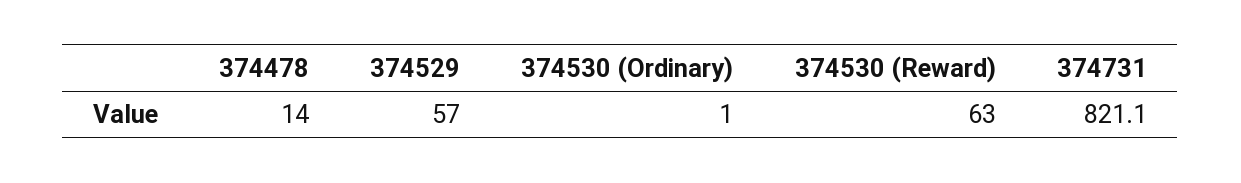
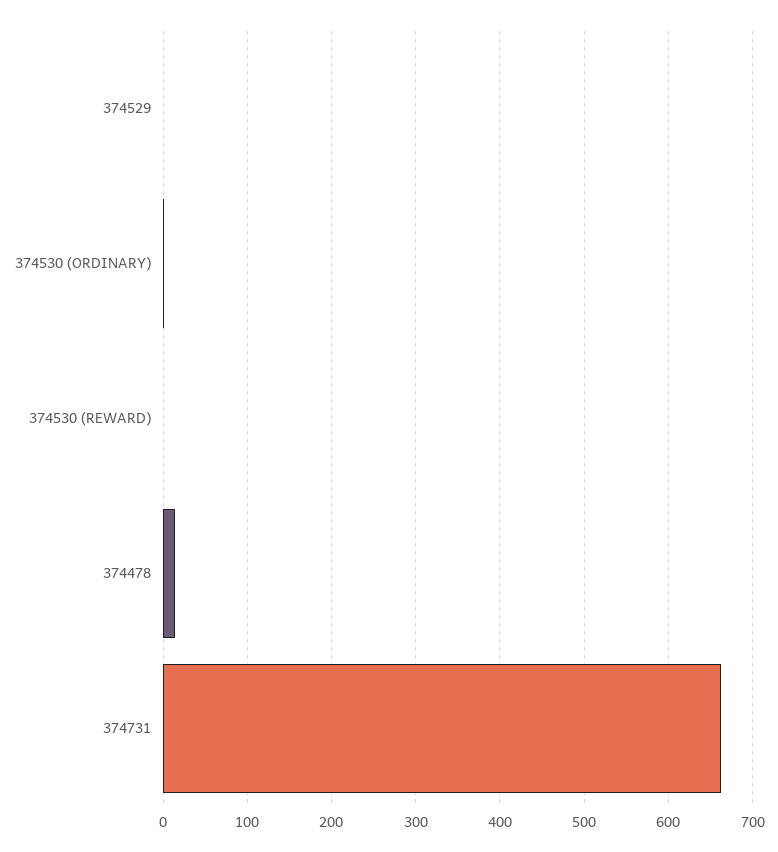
374529: 57 -> 0
374530 (Reward): 63 -> 0
374731: 821.1 -> 660

